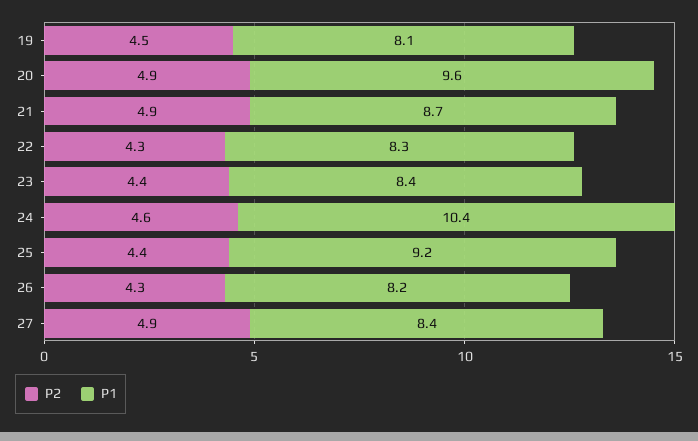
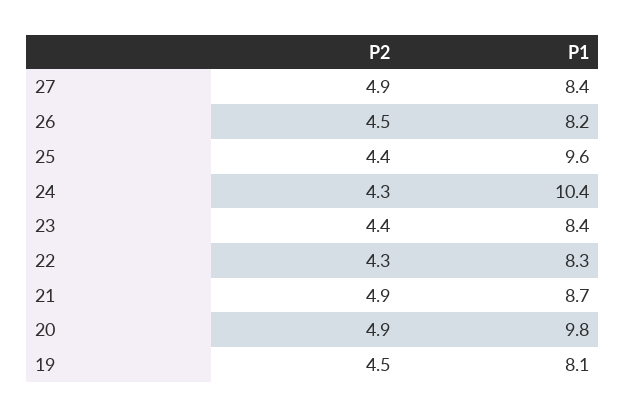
P1, 20: 9.6 -> 9.8
P2, 24: 4.6 -> 4.3
P1, 25: 9.2 -> 9.6
P2, 26: 4.3 -> 4.5

